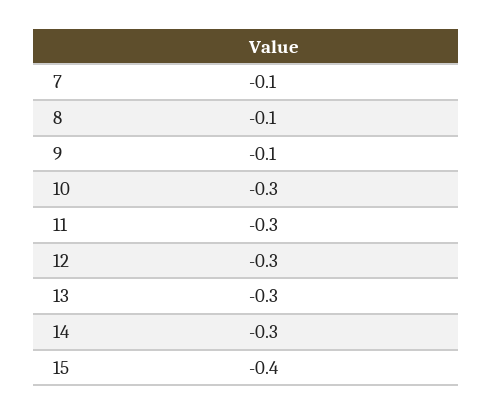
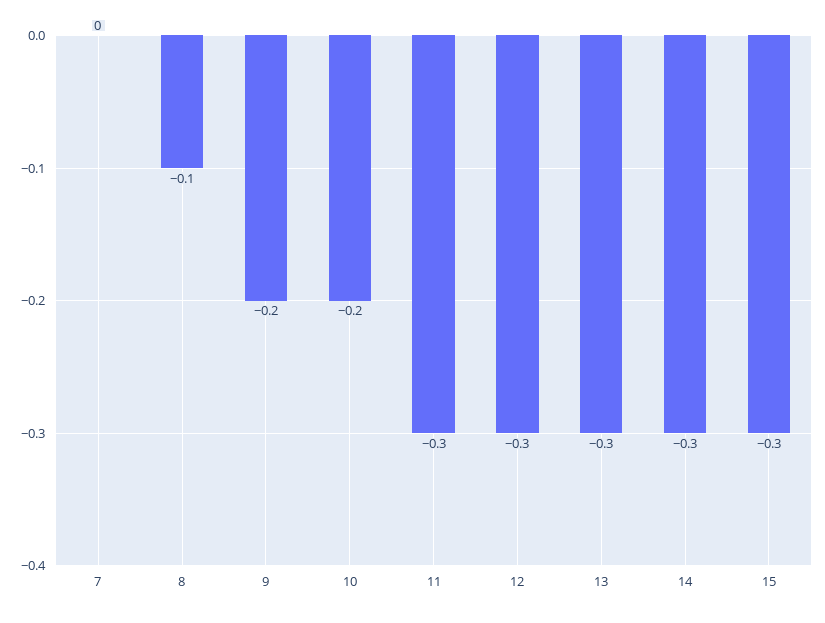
7: -0.1 -> 0
9: -0.1 -> -0.2
10: -0.3 -> -0.2
15: -0.4 -> -0.3

